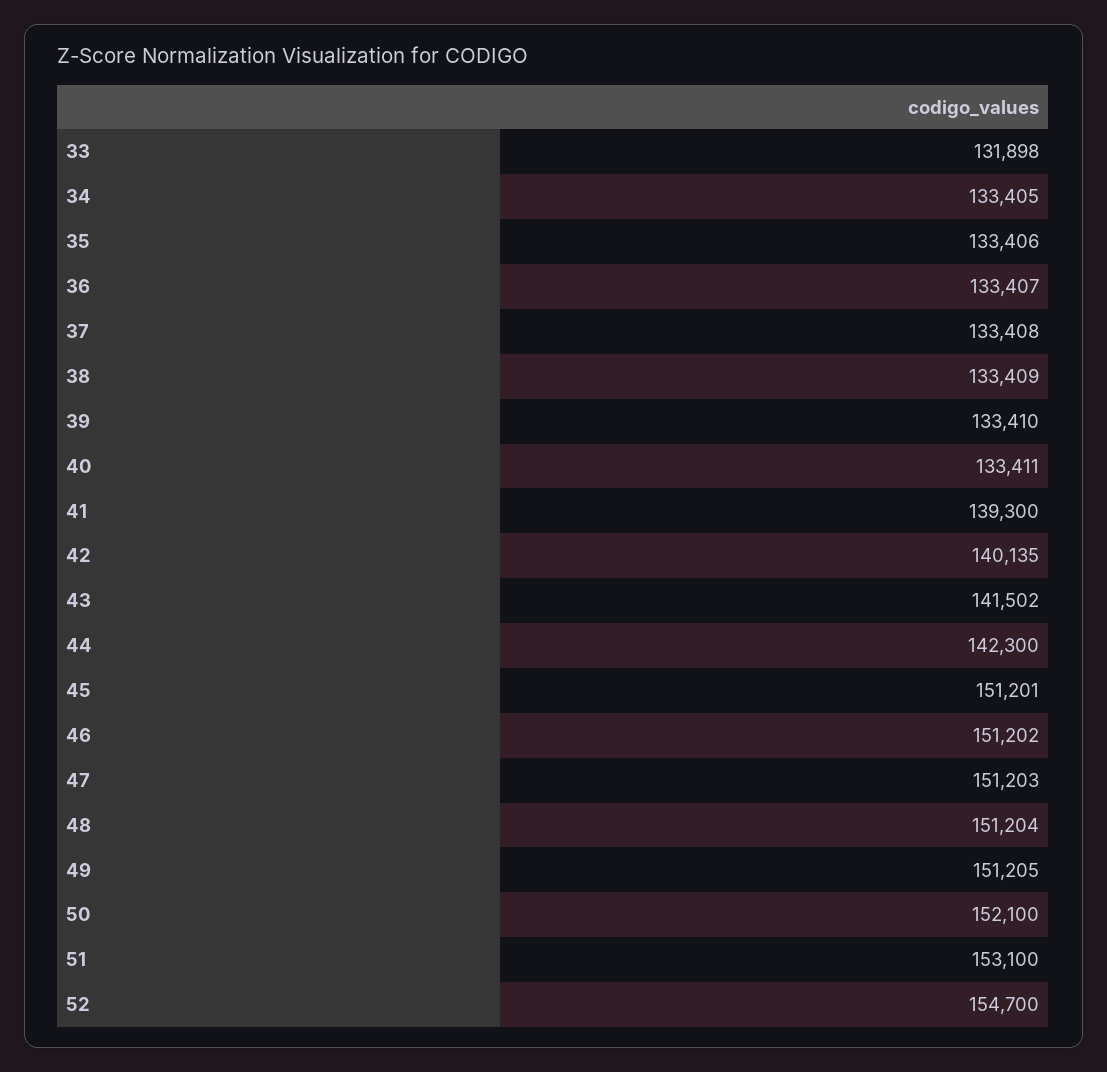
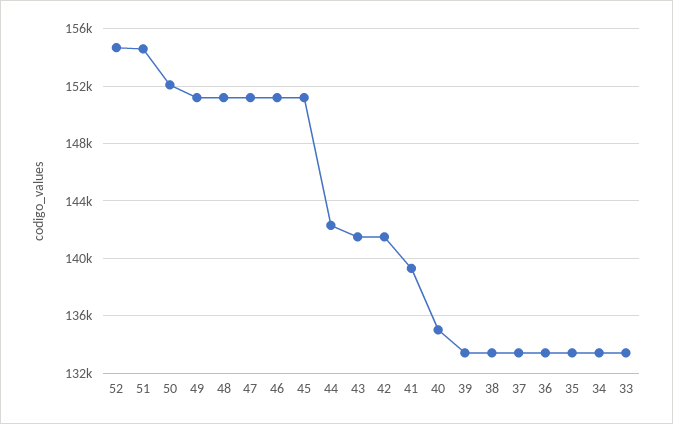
33: 131898 -> 133500
40: 133411 -> 135000
42: 140135 -> 141500
51: 153100 -> 154500

